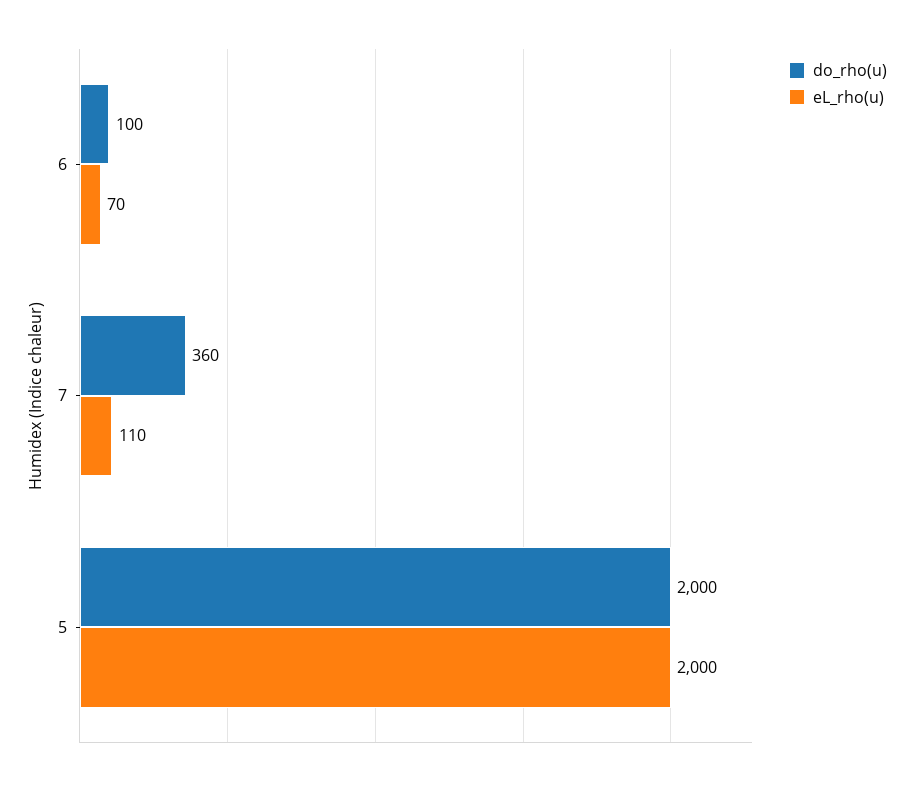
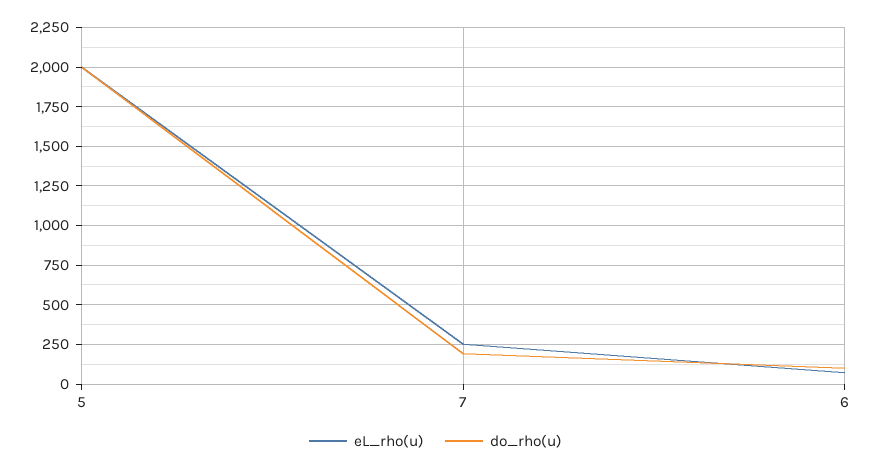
do_rho(u), 7: 360 -> 200
eL_rho(u), 7: 110 -> 250

